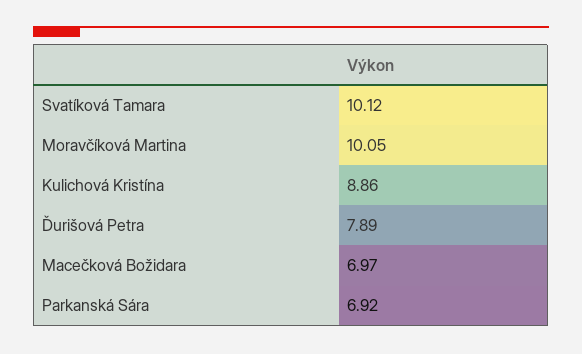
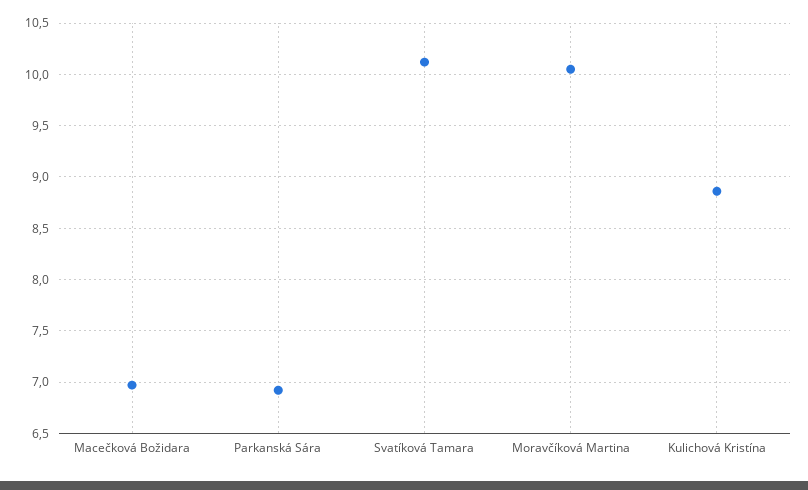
Ďurišová Petra: 7.89 -> none

